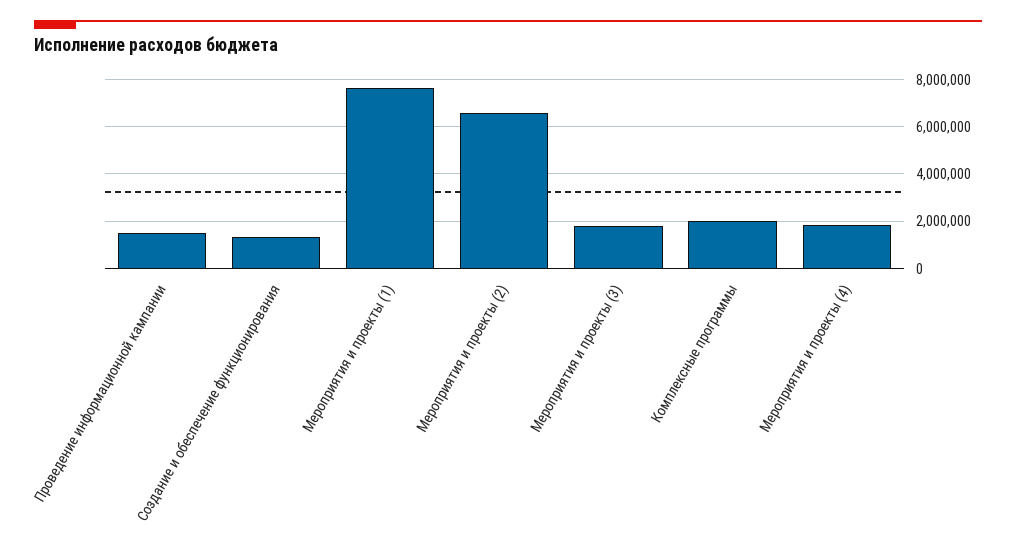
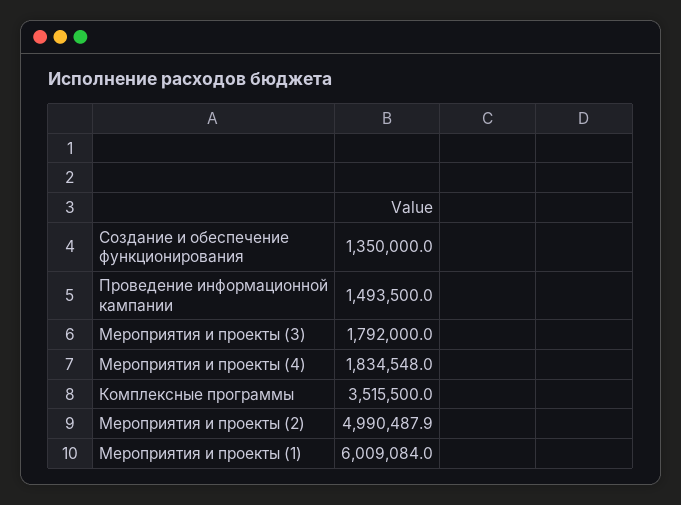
Мероприятия и проекты (1): 7500000 -> 6009084
Мероприятия и проекты (2): 6500000 -> 4990487.9
Комплексные программы: 2000000 -> 3515500

